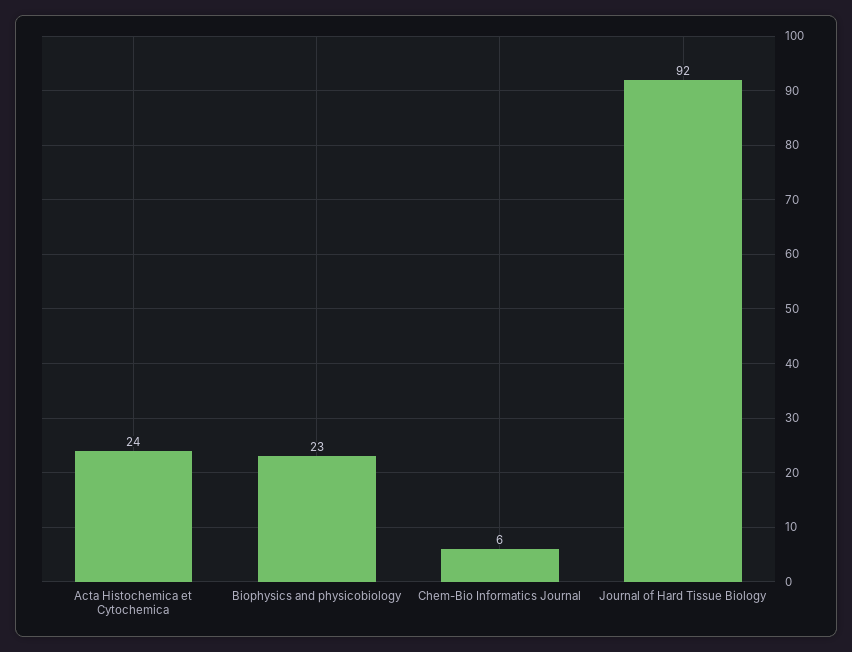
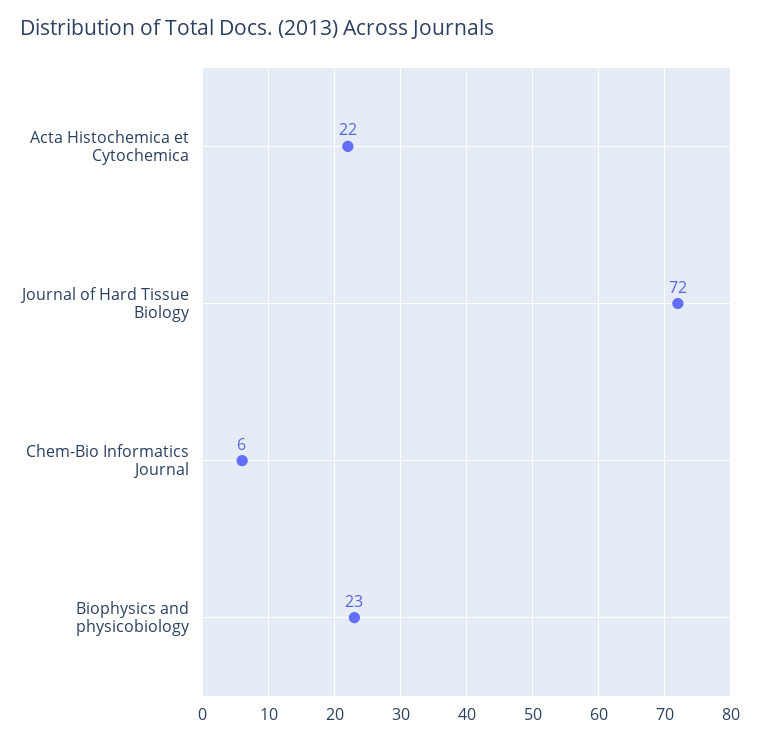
Acta Histochemica et Cytochemica: 24 -> 22
Journal of Hard Tissue Biology: 92 -> 72

